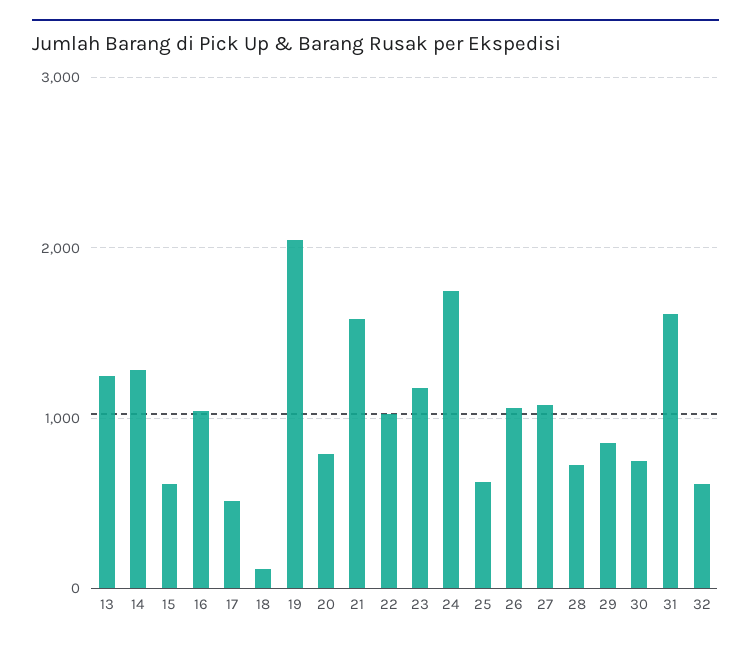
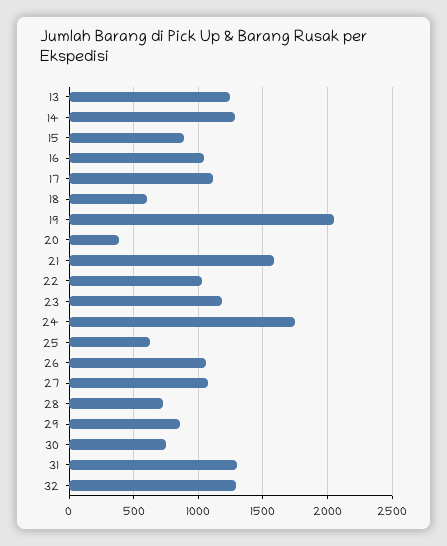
15: 600 -> 900
17: 500 -> 1100
18: 100 -> 600
20: 800 -> 400
31: 1600 -> 1300
32: 600 -> 1300

